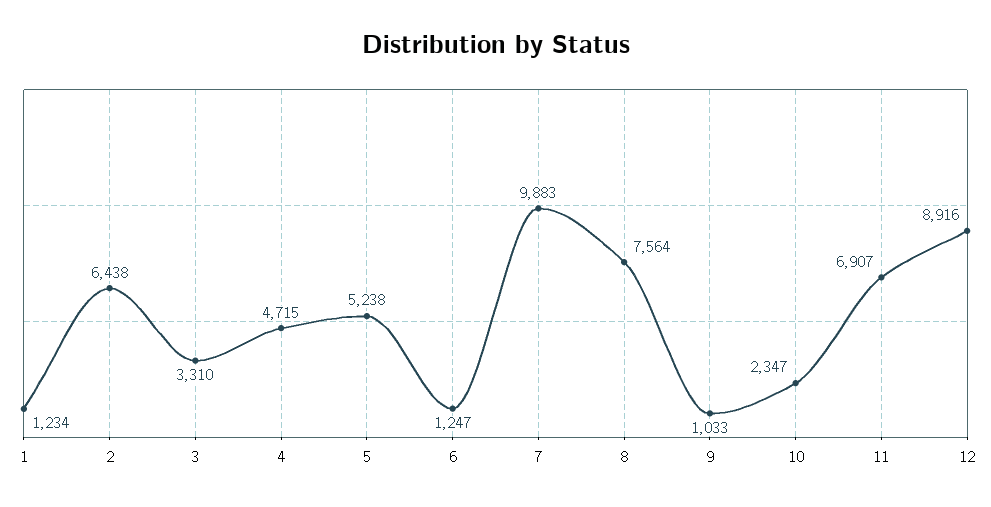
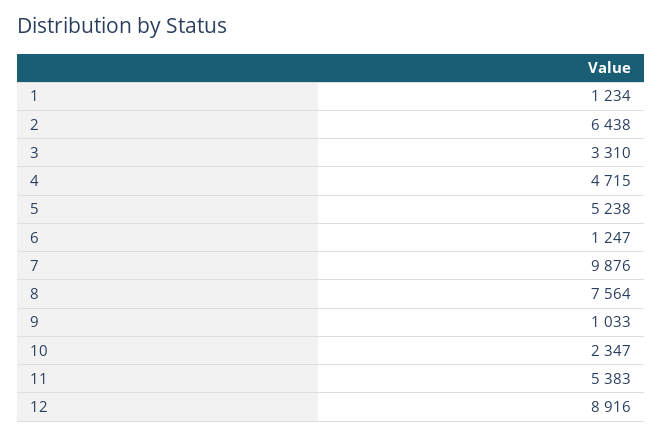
7: 9883 -> 9876
11: 6907 -> 5383

